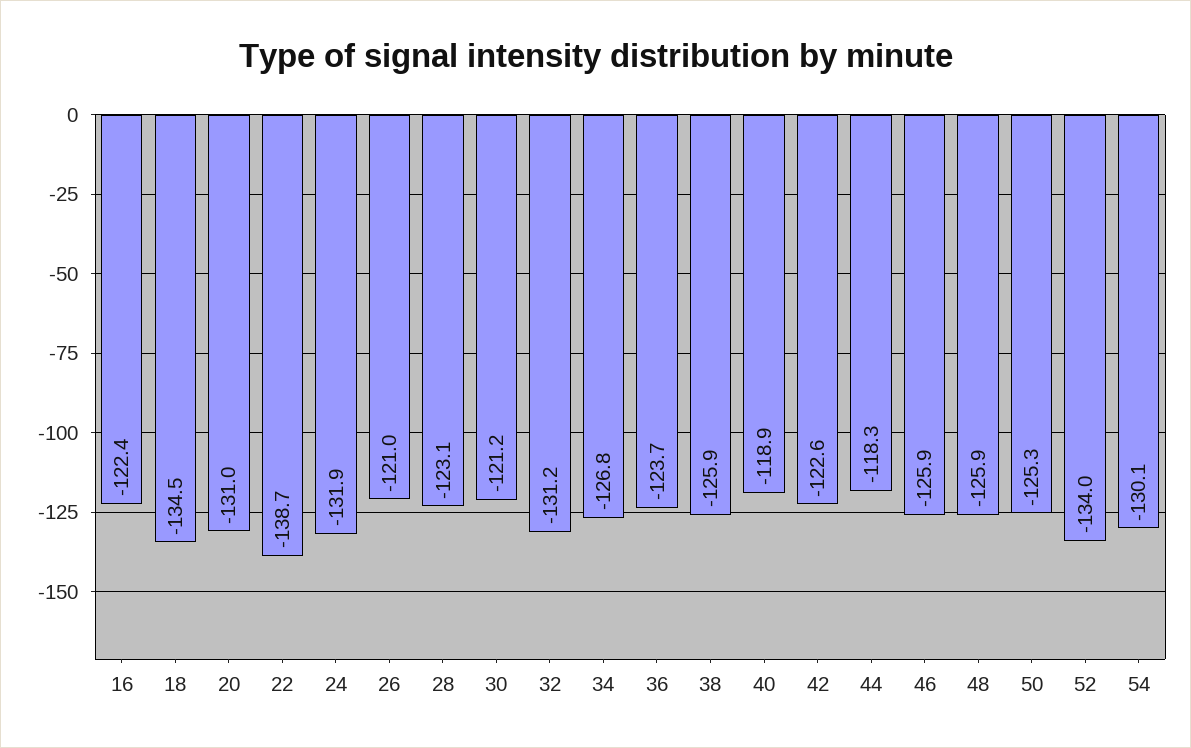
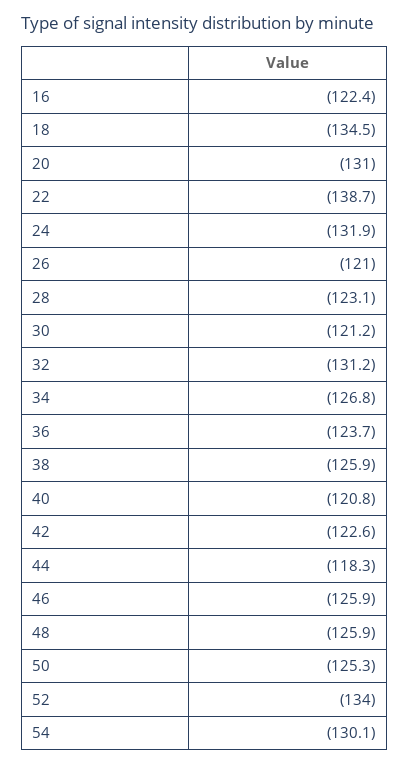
40: -118.9 -> -120.8

